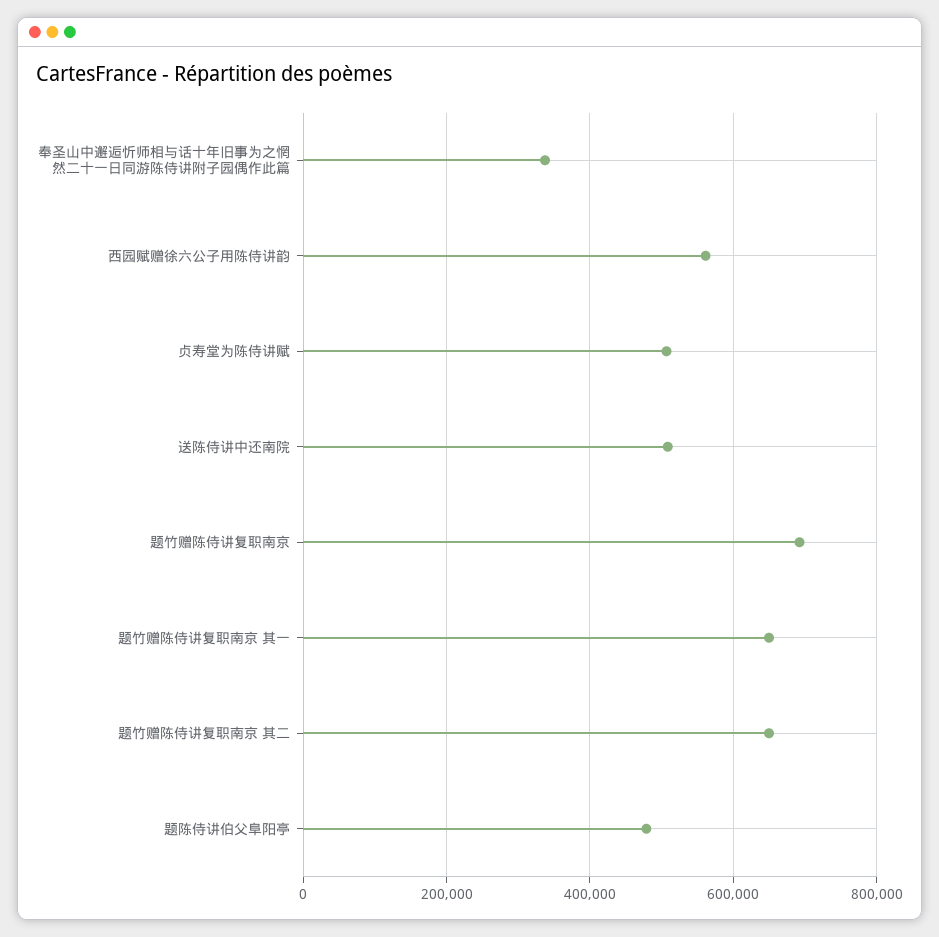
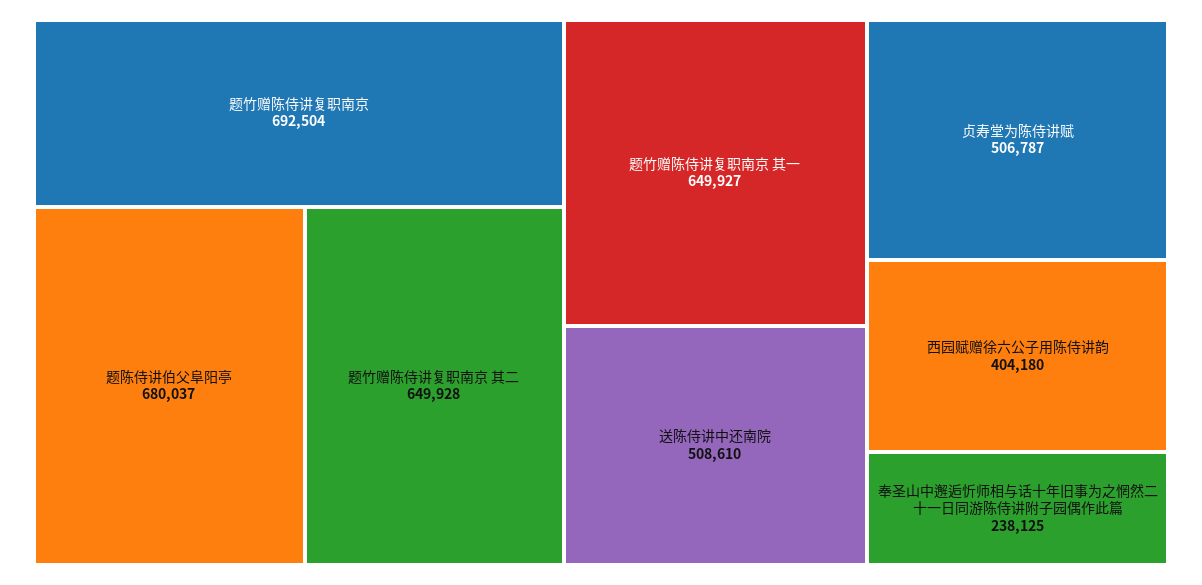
奉圣山中邂逅忻师相与话十年旧事为之惘然二十一日同游陈侍讲附子园偶作此篇: 340000 -> 238125
西园赋赠徐六公子用陈侍讲韵: 560000 -> 404180
题陈侍讲伯父阜阳亭: 480000 -> 680037

